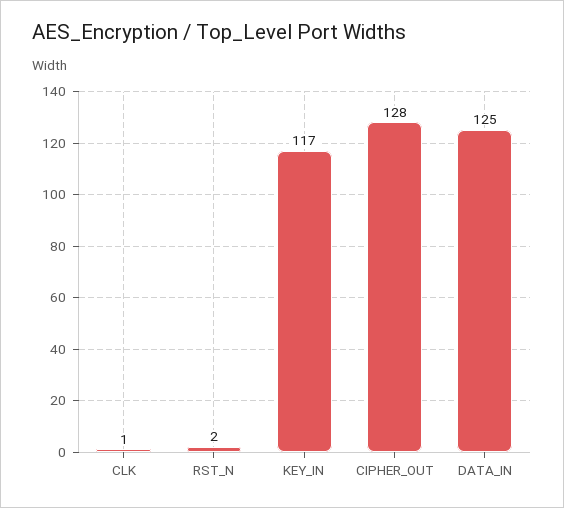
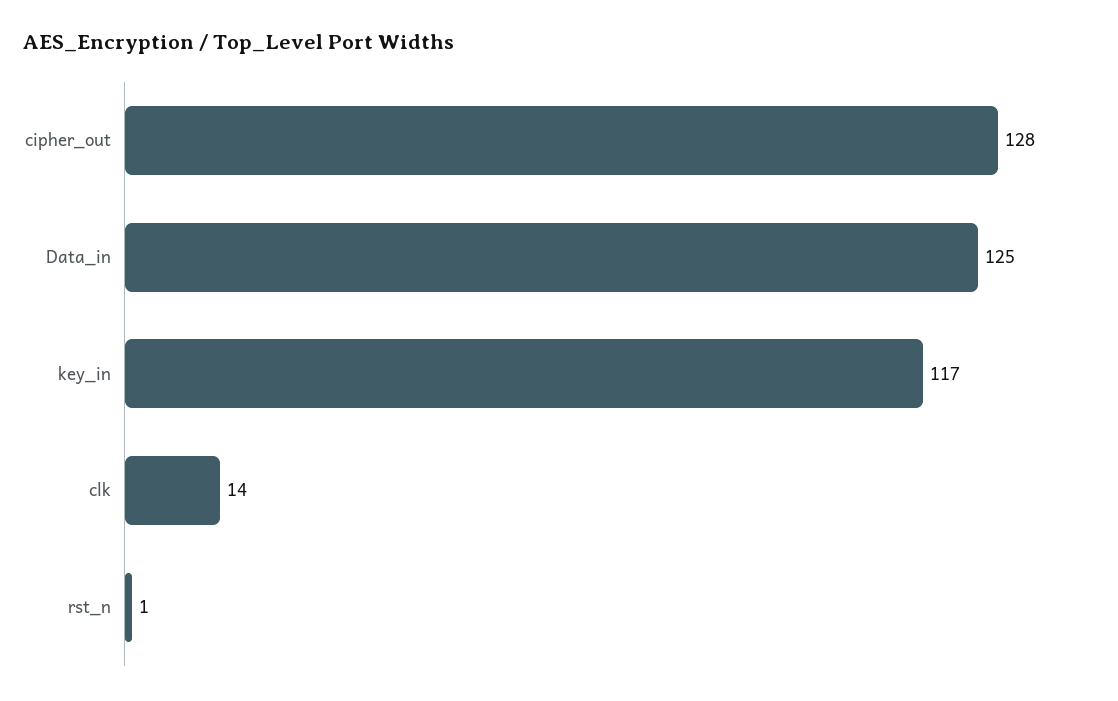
CLK: 1 -> 14
RST_N: 2 -> 1

